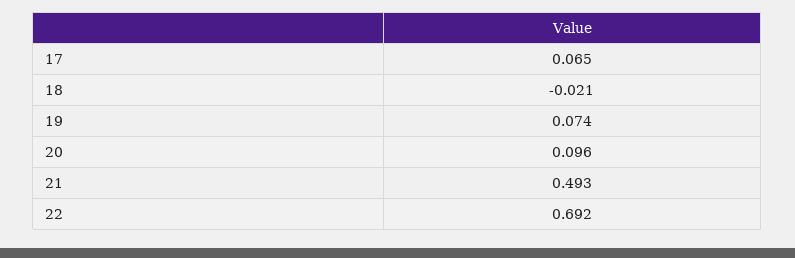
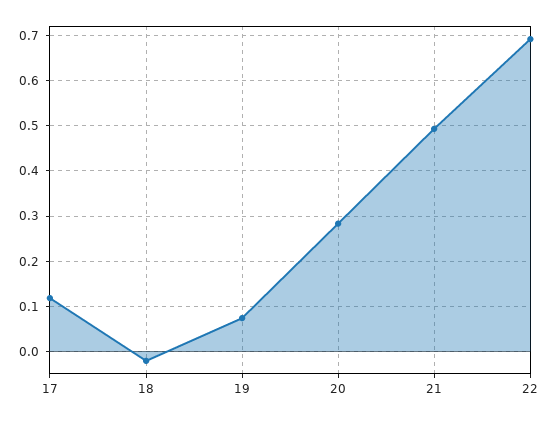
17: 0.065 -> 0.12
20: 0.096 -> 0.28

